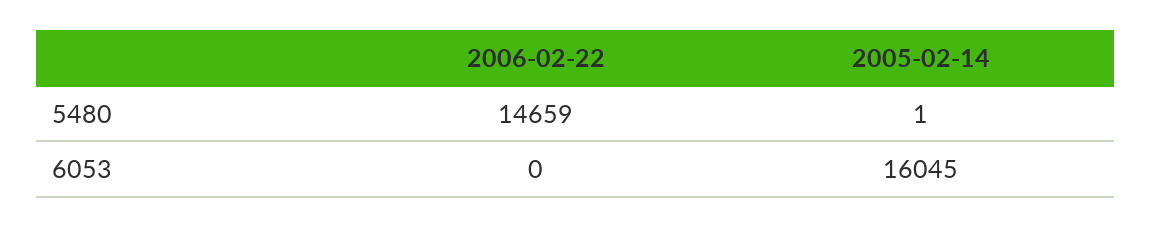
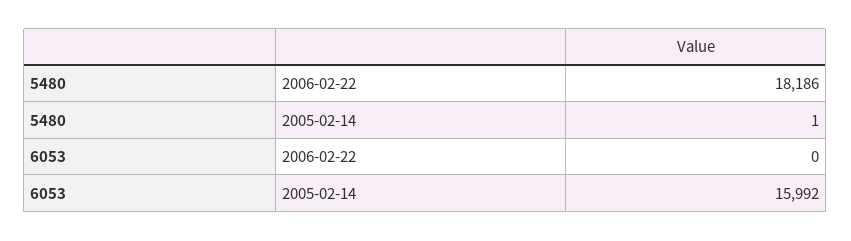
2006-02-22, 5480: 14659 -> 18186
2005-02-14, 6053: 16045 -> 15992

